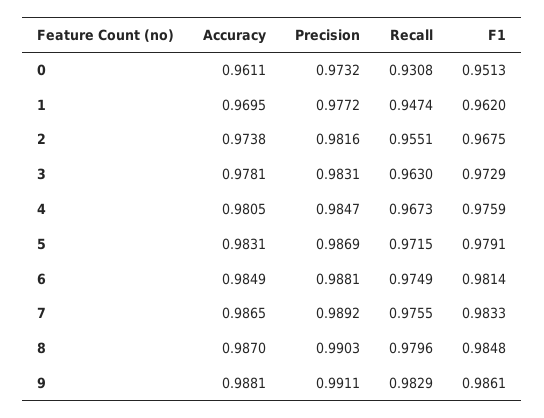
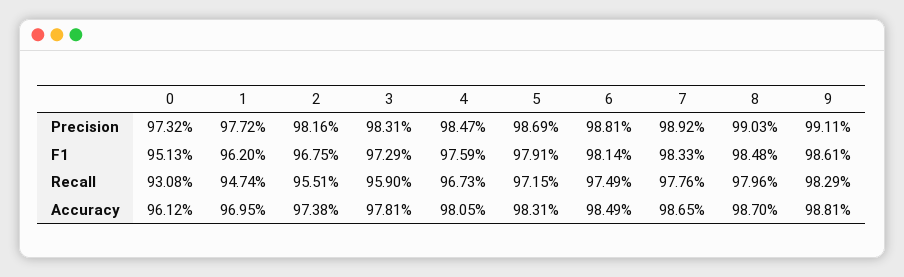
Accuracy, 0: 0.9611 -> 0.9612
Recall, 3: 0.963 -> 0.959
Recall, 7: 0.9755 -> 0.9776

